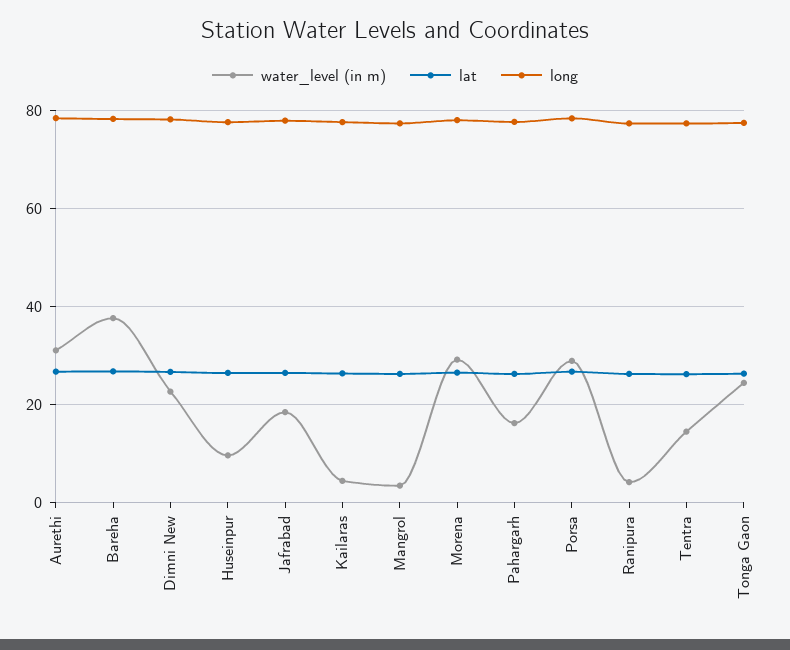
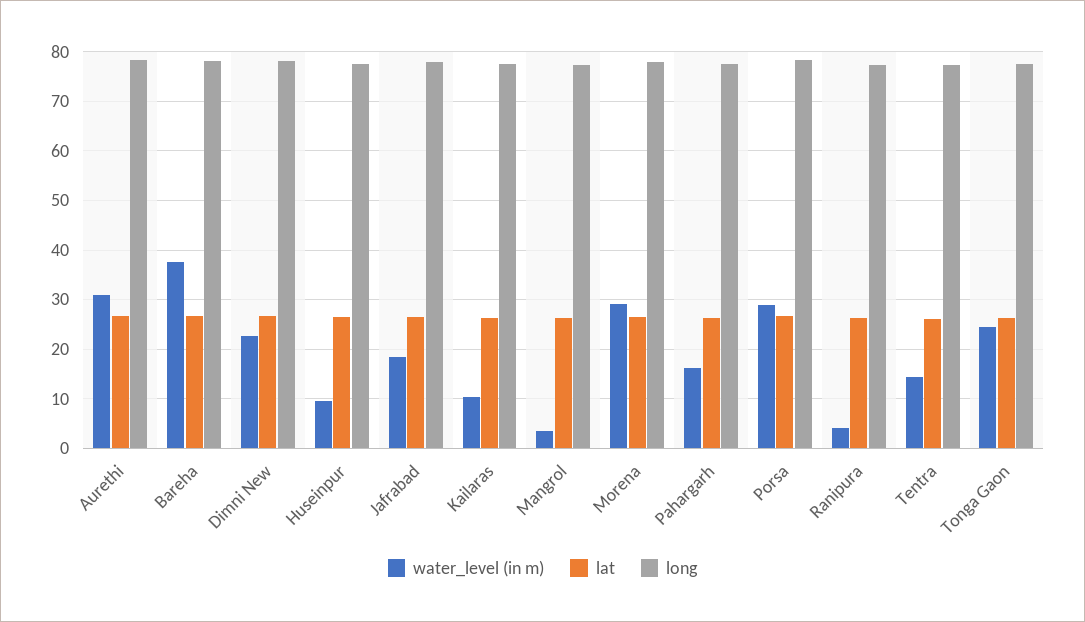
water_level (in m), Kailaras: 4 -> 10

